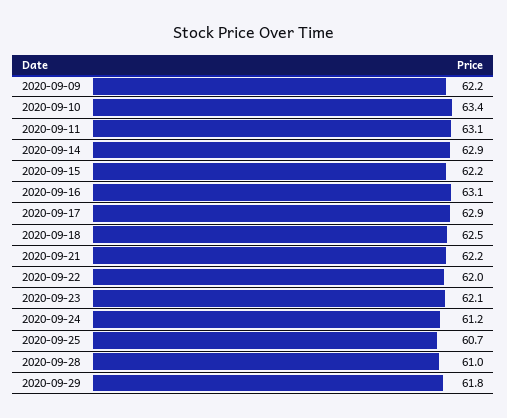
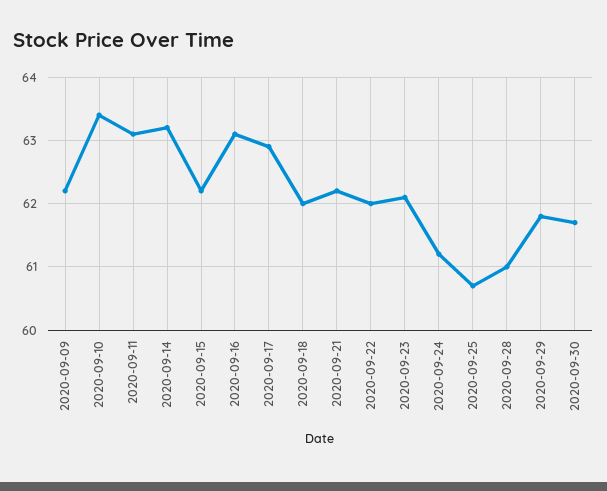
2020-09-14: 62.9 -> 63.2
2020-09-18: 62.5 -> 62
2020-09-30: none -> 61.7

